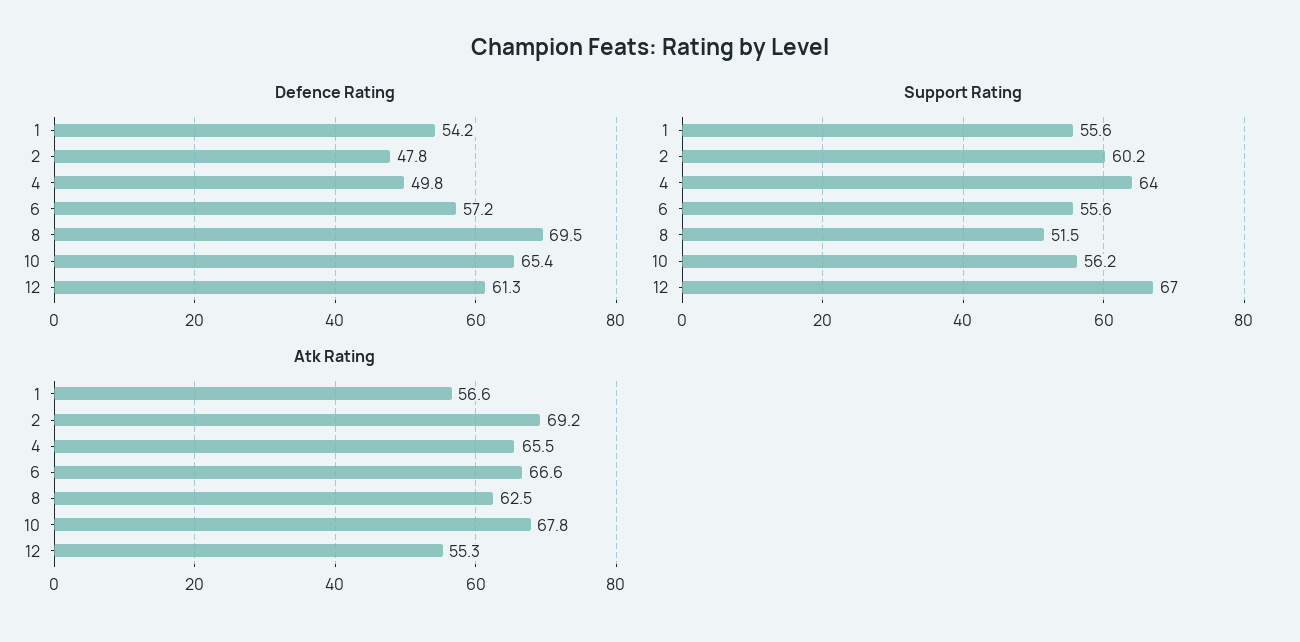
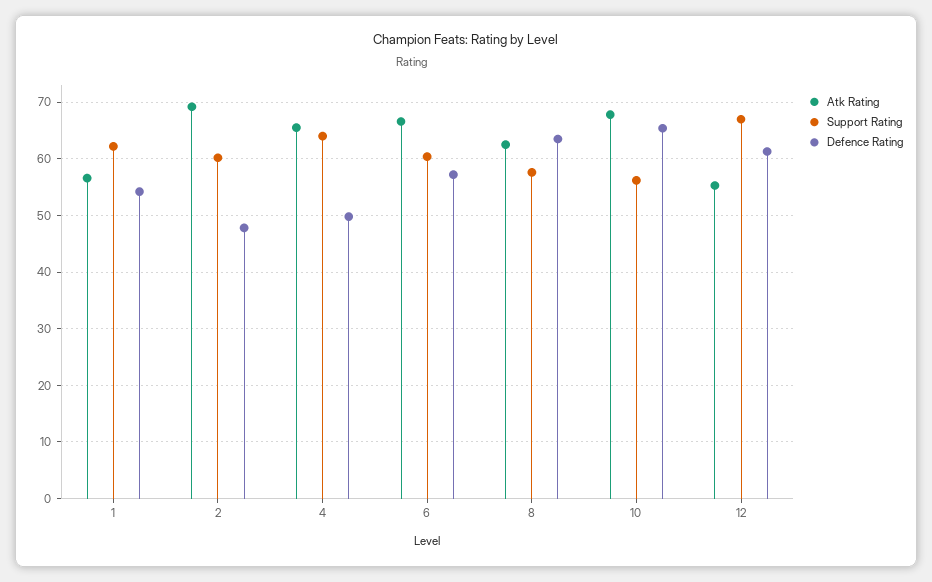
Defence Rating, 8: 69.5 -> 64
Support Rating, 1: 55.6 -> 62
Support Rating, 6: 55.6 -> 60
Support Rating, 8: 51.5 -> 58

